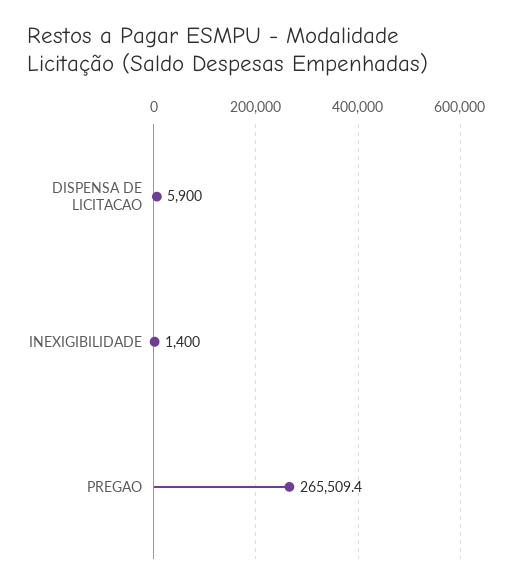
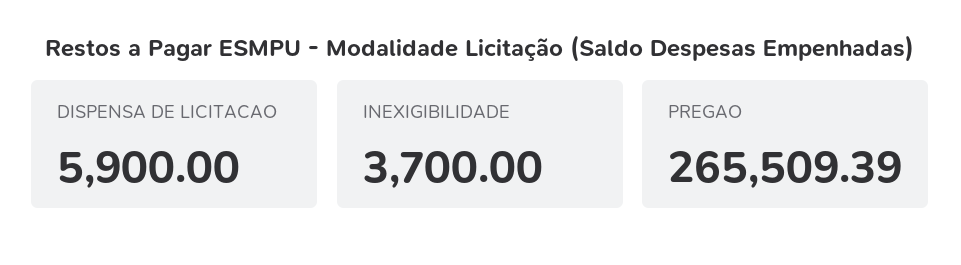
INEXIGIBILIDADE: 1400 -> 3700

